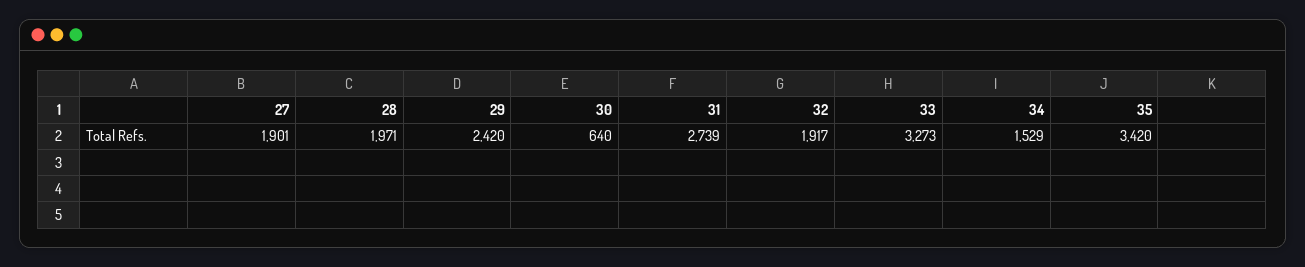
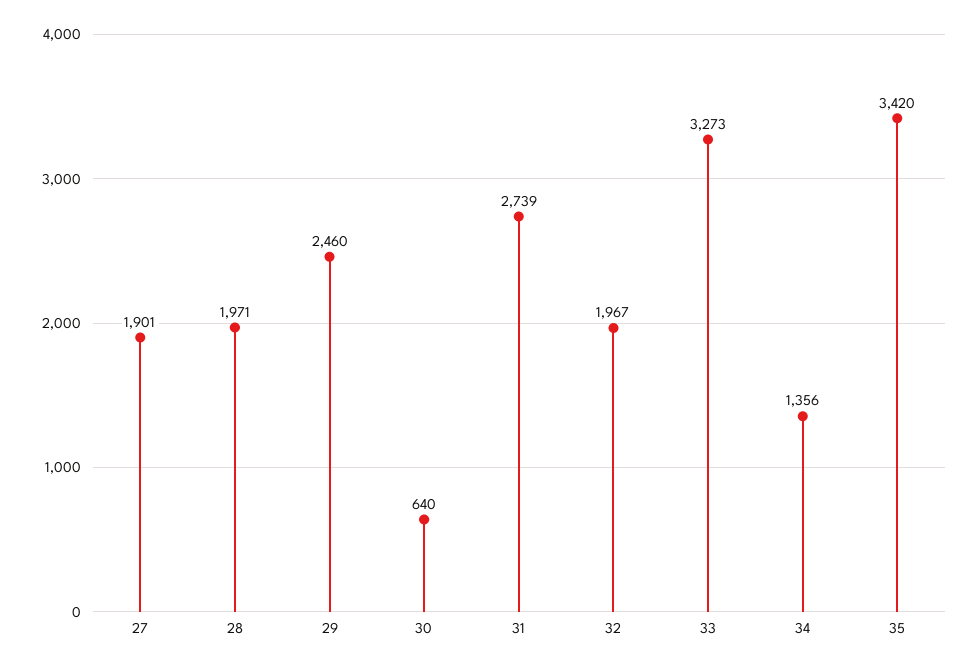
29: 2420 -> 2460
32: 1917 -> 1967
34: 1529 -> 1356

